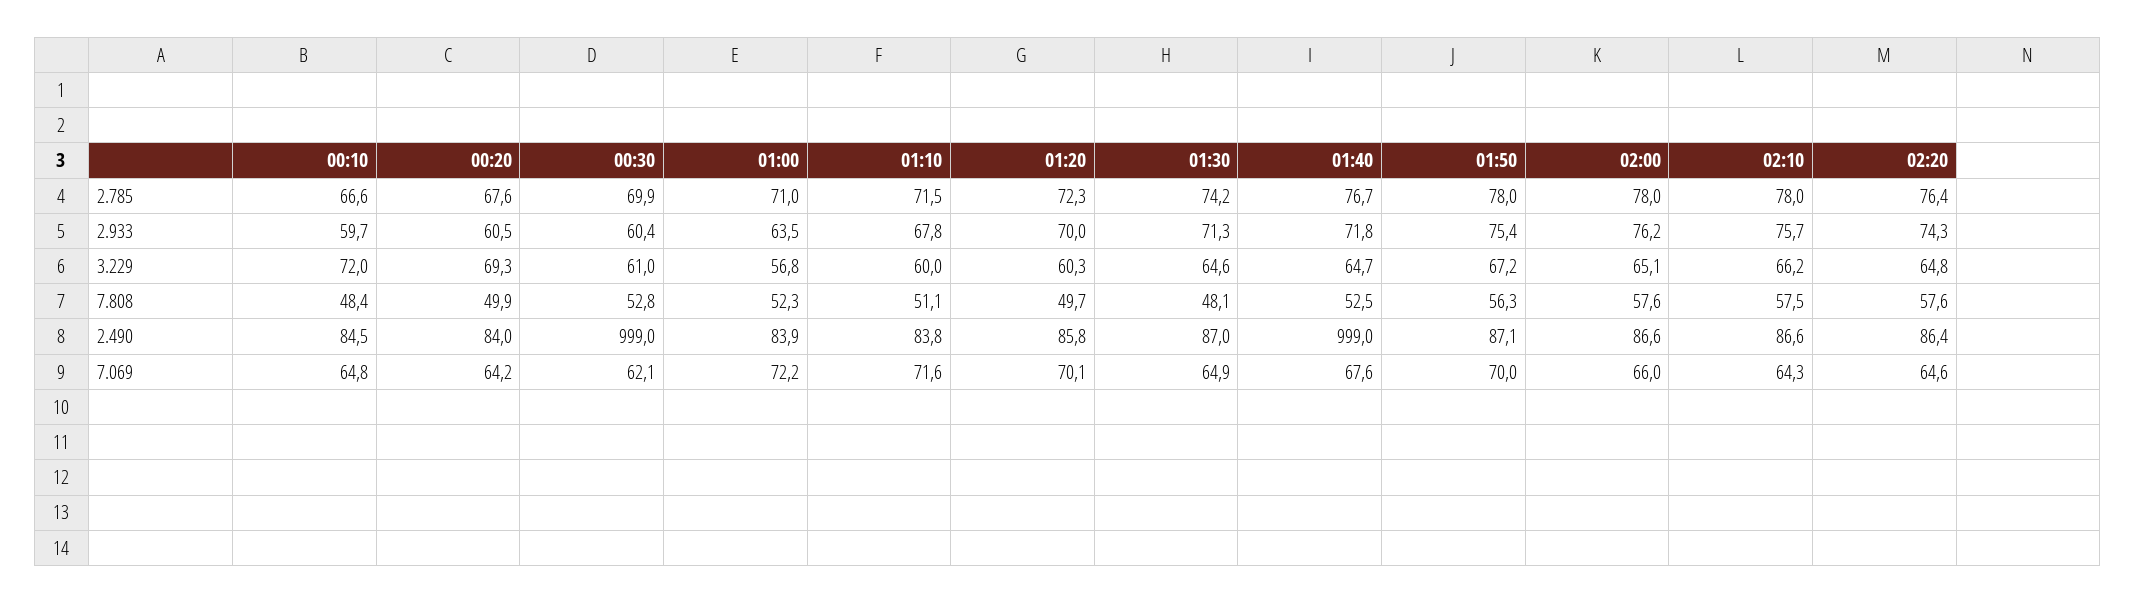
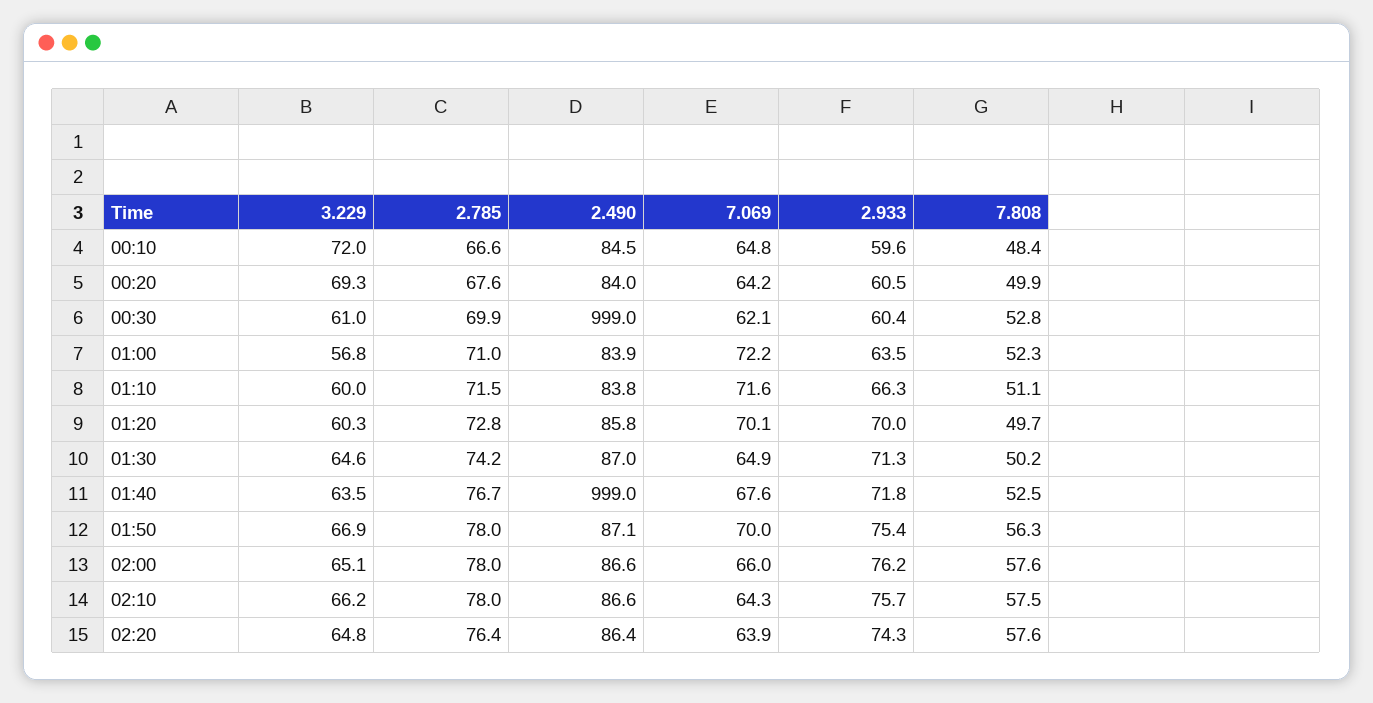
01:20, 2.785: 72.3 -> 72.8
00:10, 2.933: 59.7 -> 59.6
01:10, 2.933: 67.8 -> 66.3
01:40, 3.229: 64.7 -> 63.5
01:50, 3.229: 67.2 -> 66.9
01:30, 7.808: 48.1 -> 50.2
02:20, 7.069: 64.6 -> 63.9

